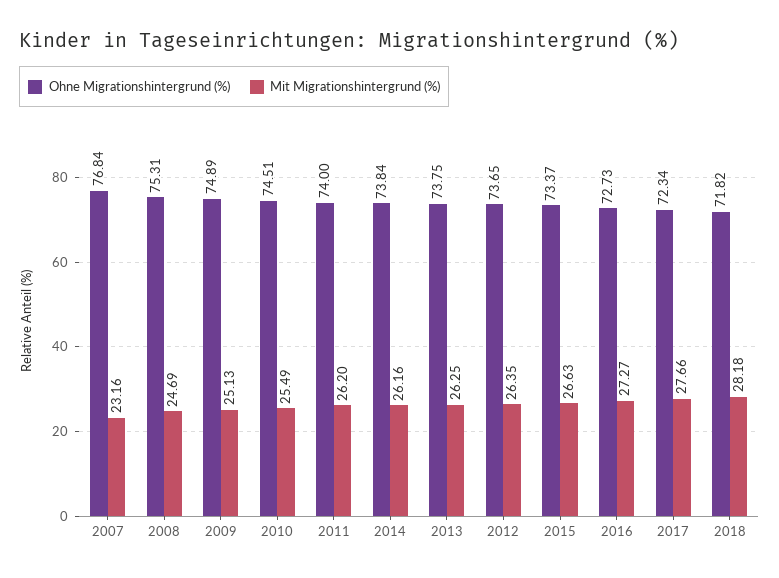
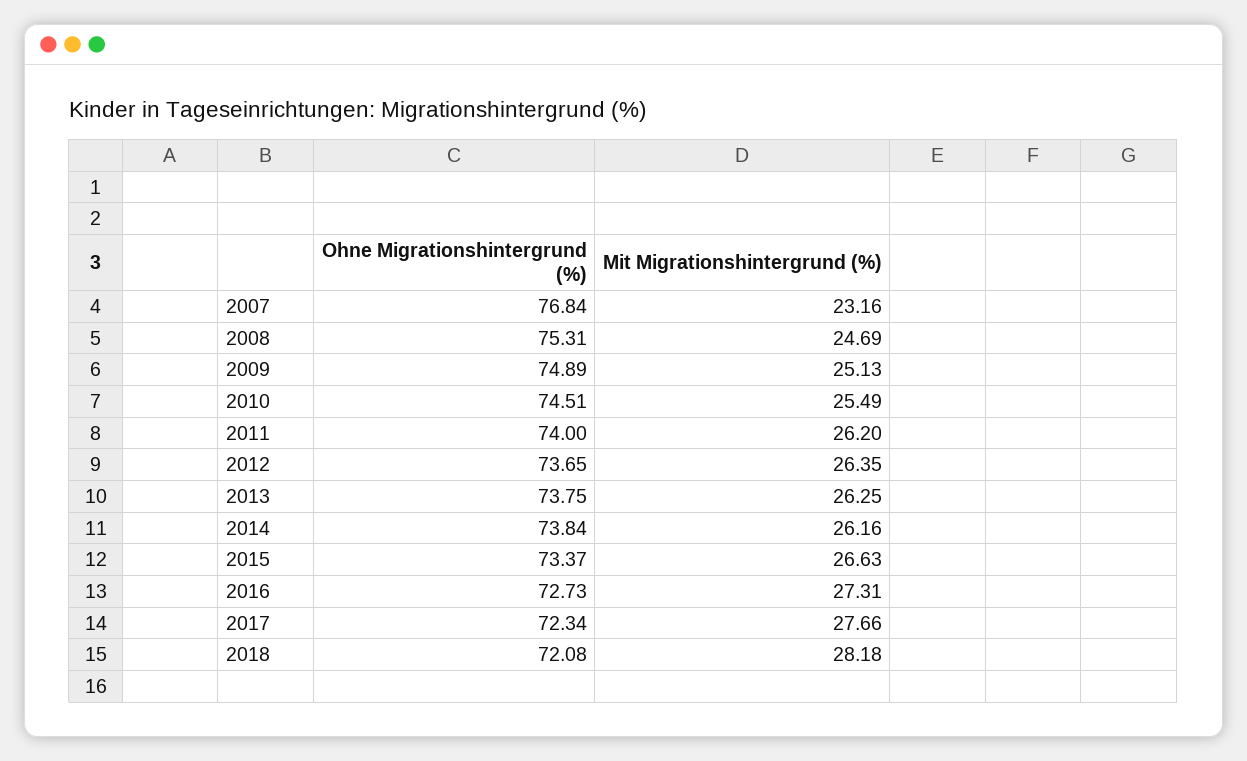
Mit Migrationshintergrund (%), 2016: 27.27 -> 27.31
Ohne Migrationshintergrund (%), 2018: 71.82 -> 72.08

